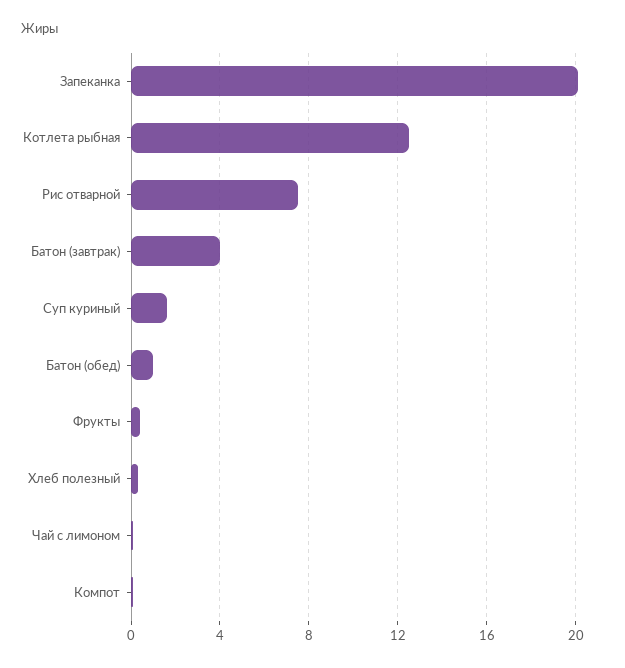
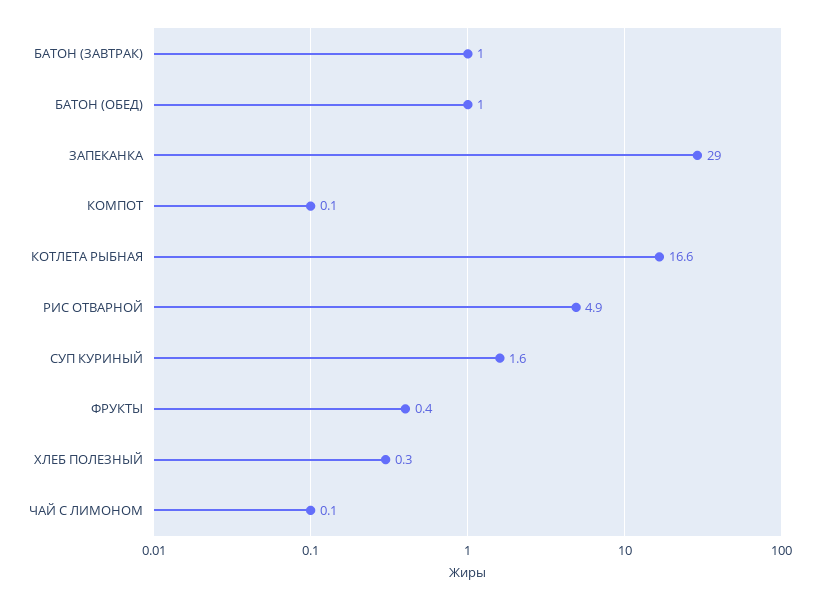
Запеканка: 20 -> 29
Котлета рыбная: 12.5 -> 16.6
Рис отварной: 7.5 -> 4.9
Батон (завтрак): 4 -> 1

